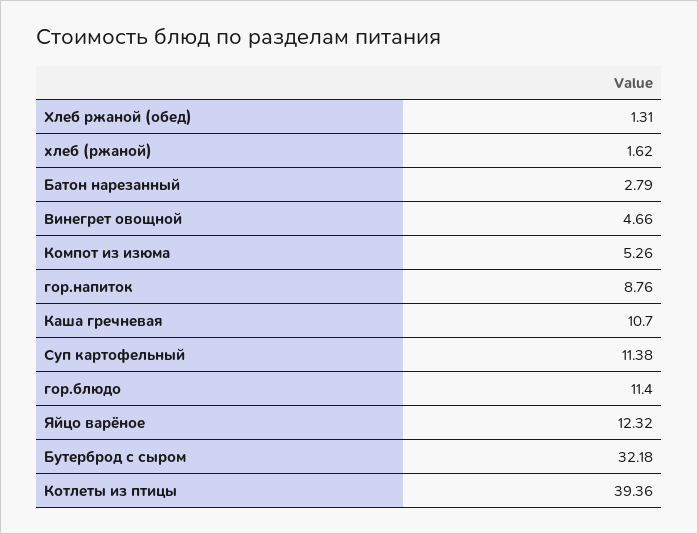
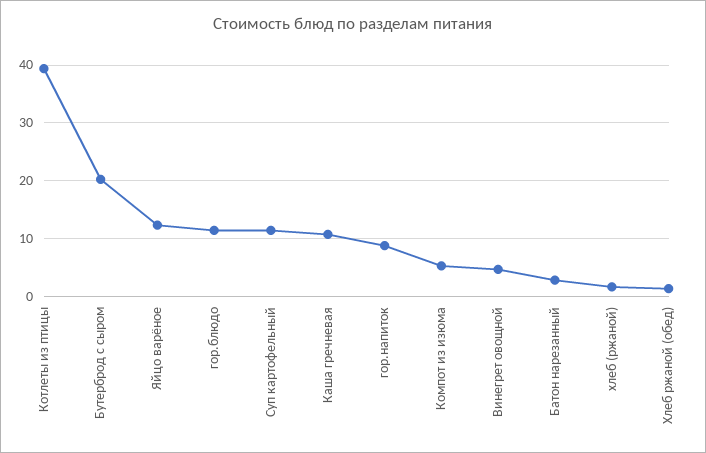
Бутерброд с сыром: 32.18 -> 20

